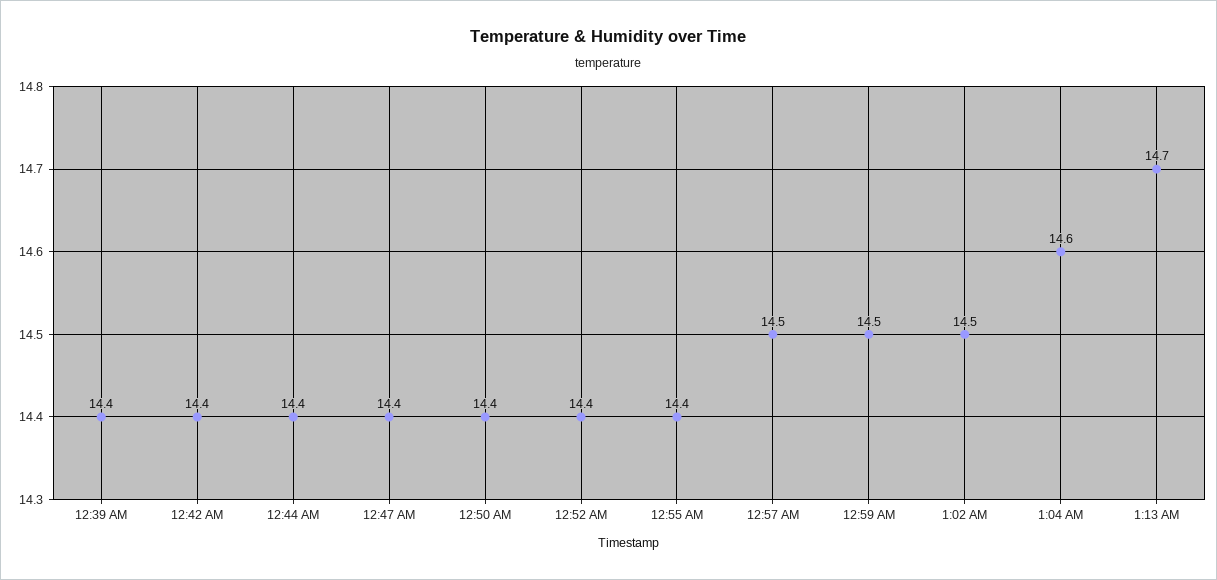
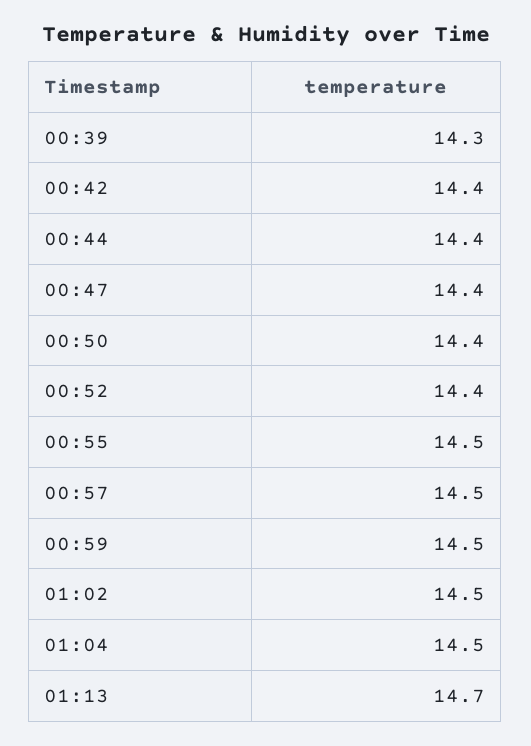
12:39 AM: 14.4 -> 14.3
12:55 AM: 14.4 -> 14.5
1:04 AM: 14.6 -> 14.5

